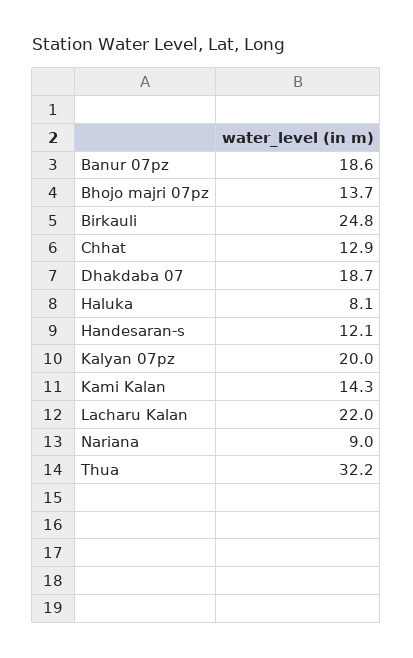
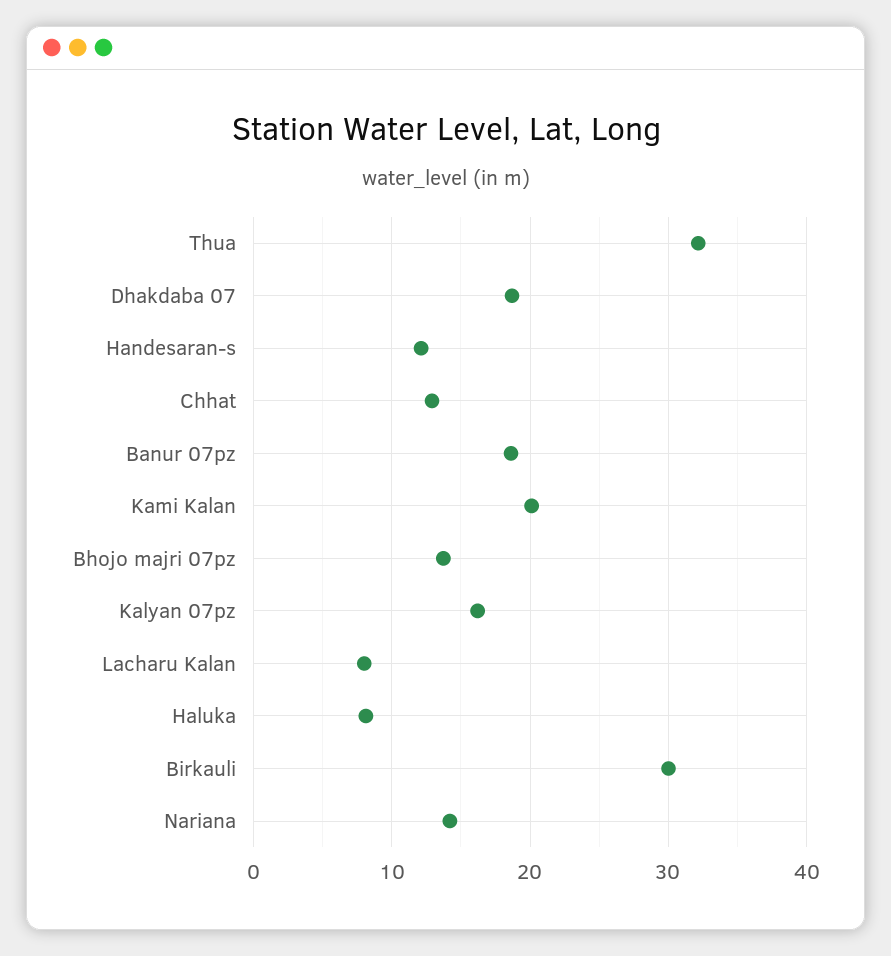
Birkauli: 24.8 -> 30
Kalyan 07pz: 20 -> 16
Kami Kalan: 14.3 -> 20
Lacharu Kalan: 22 -> 8
Nariana: 9 -> 14

